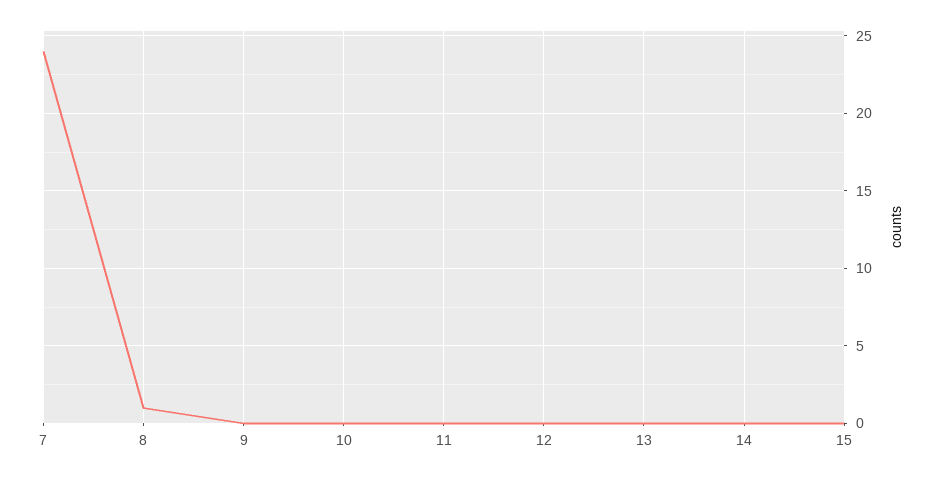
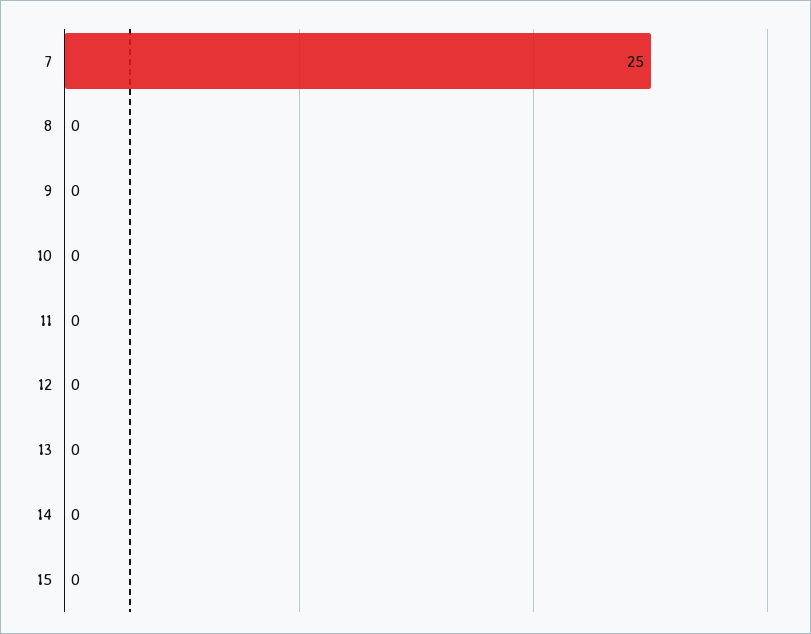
7: 24 -> 25
8: 1 -> 0

